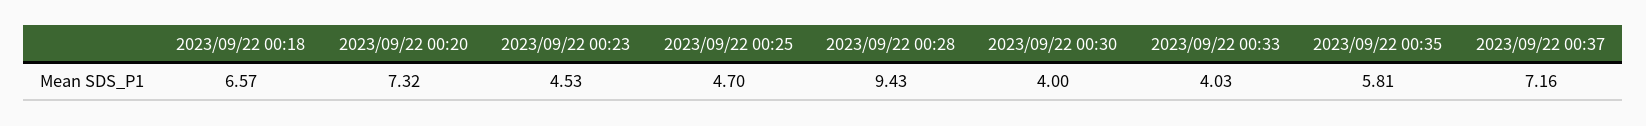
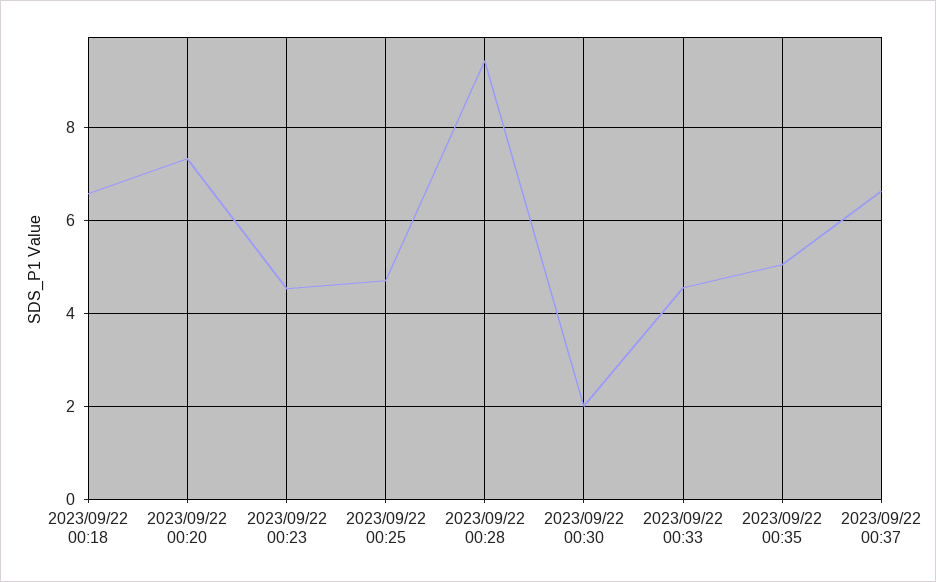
2023/09/22 00:30: 4 -> 2
2023/09/22 00:33: 4.03 -> 4.6
2023/09/22 00:35: 5.81 -> 5
2023/09/22 00:37: 7.16 -> 6.6

